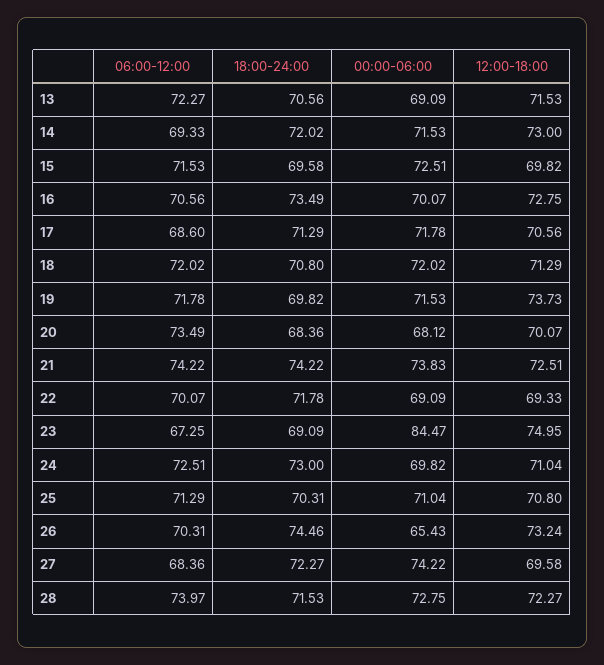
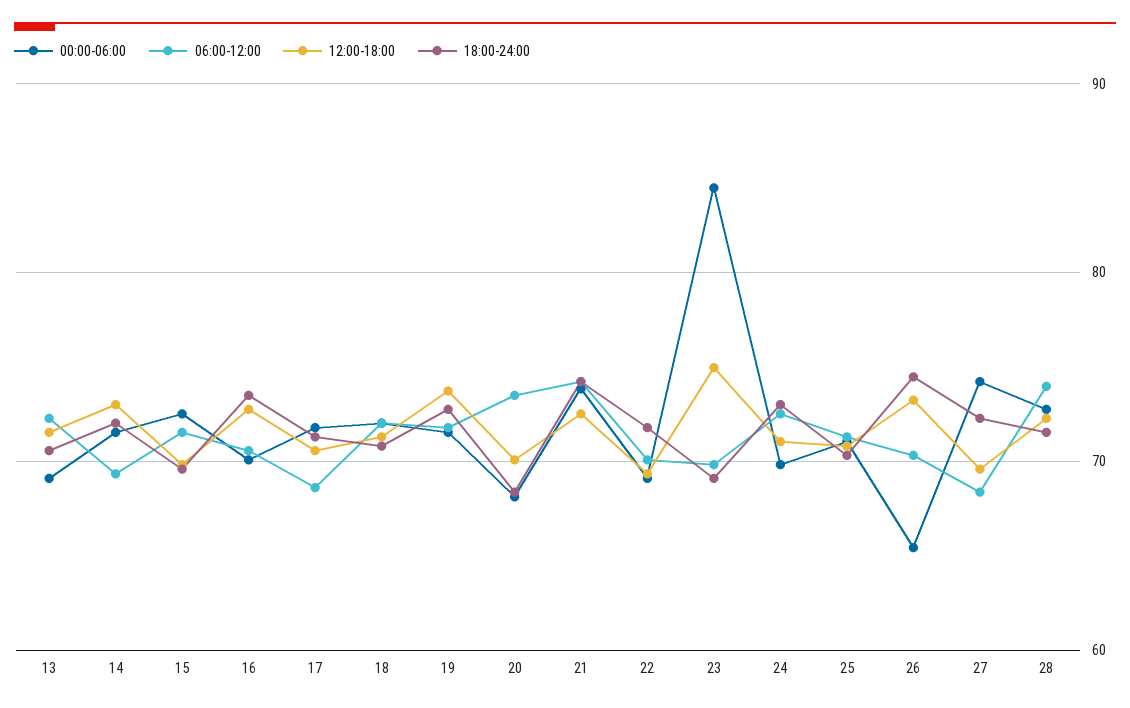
18:00-24:00, 19: 69.82 -> 73
06:00-12:00, 23: 67.25 -> 70

